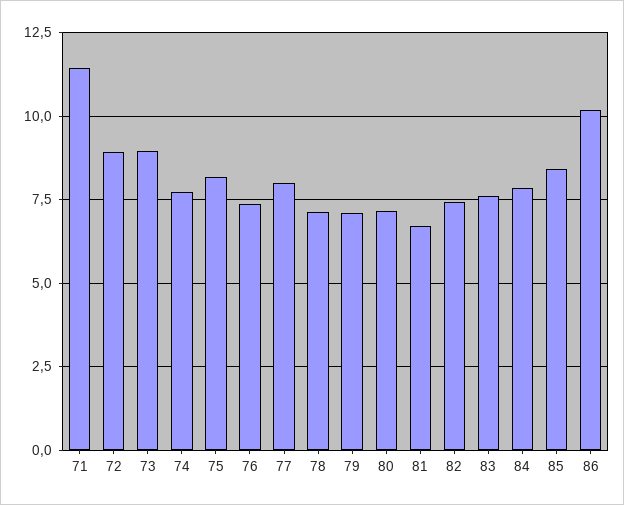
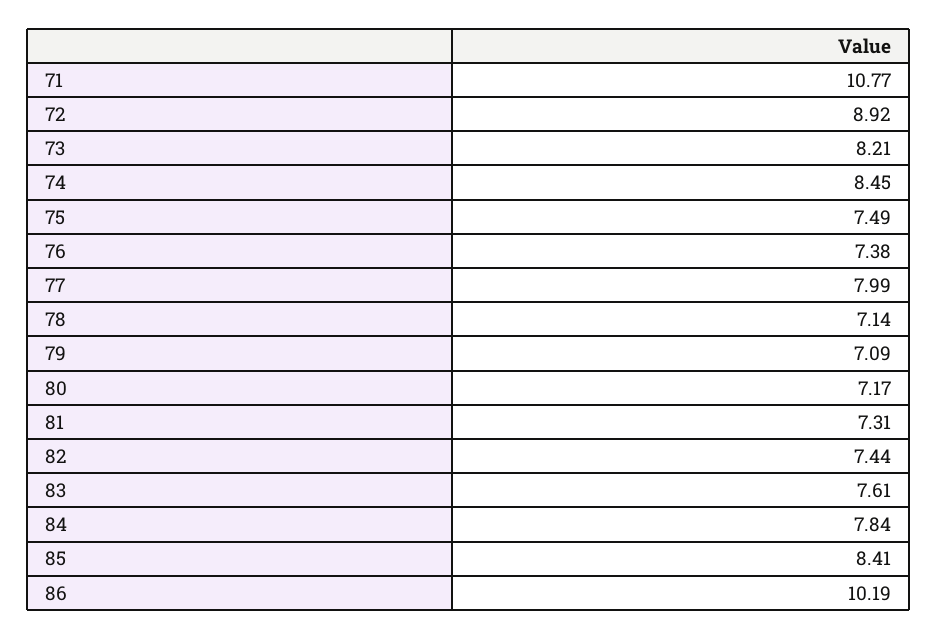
71: 11.5 -> 10.77
73: 9 -> 8.21
74: 7.75 -> 8.45
75: 8.25 -> 7.49
81: 6.75 -> 7.31

